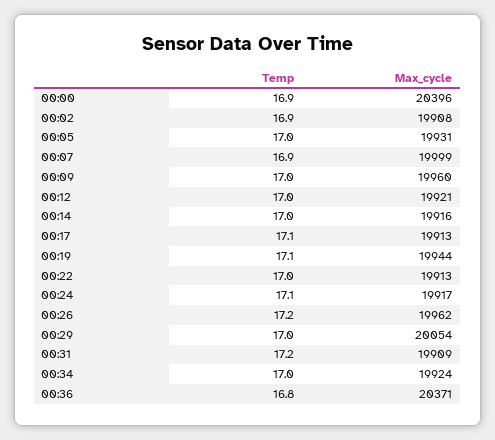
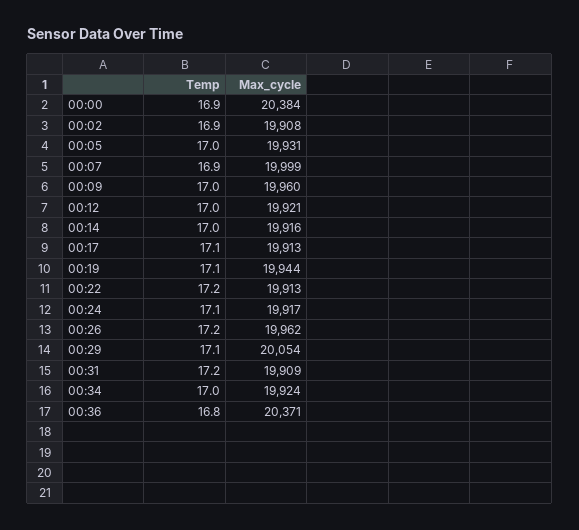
Max_cycle, 00:00: 20396 -> 20384
Temp, 00:22: 17 -> 17.2
Temp, 00:29: 17 -> 17.1

